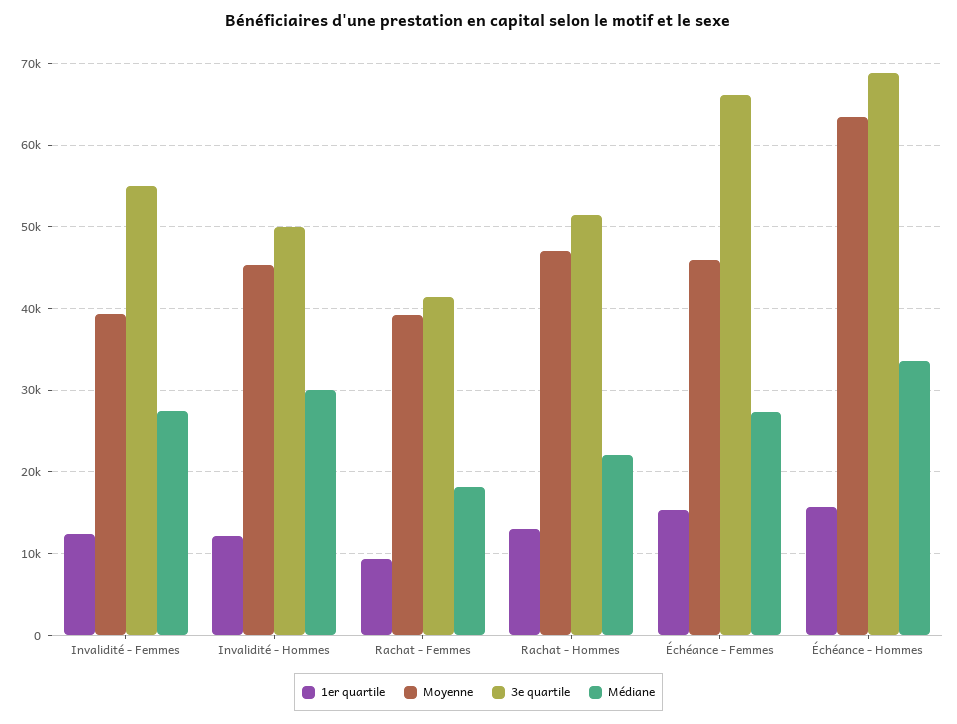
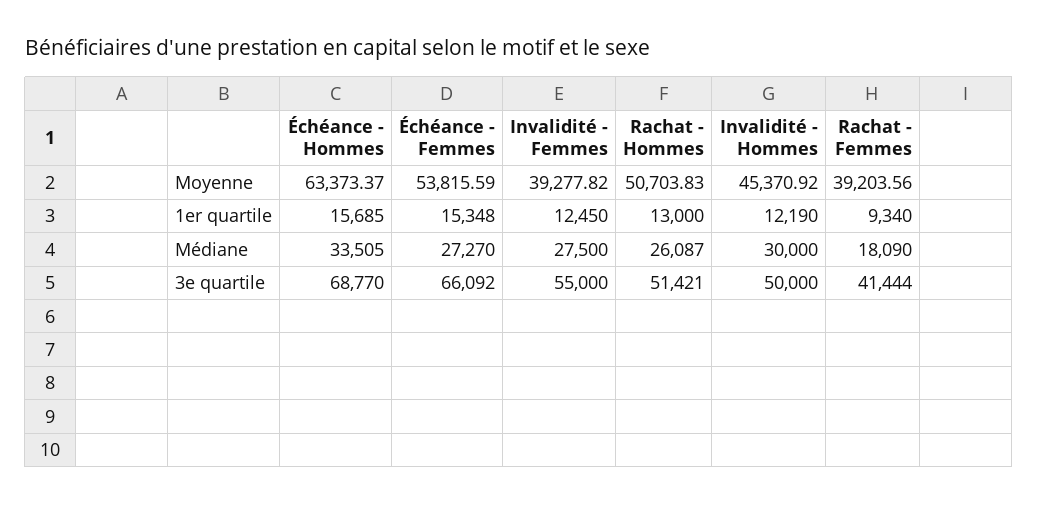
Moyenne, Rachat - Hommes: 47000 -> 50703.83
Médiane, Rachat - Hommes: 22000 -> 26087
Moyenne, Échéance - Femmes: 46000 -> 53815.59

